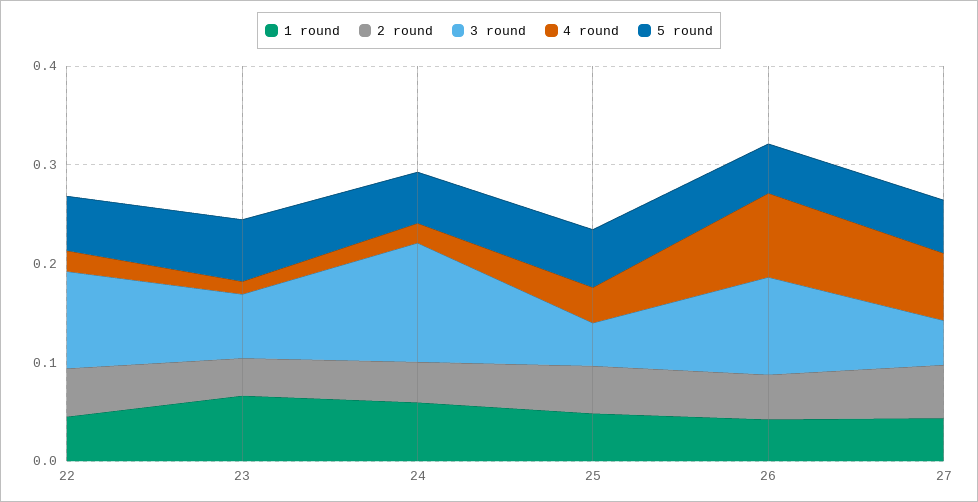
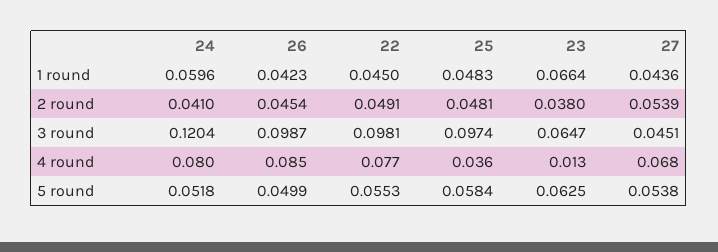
4 round, 22: 0.02 -> 0.077
4 round, 24: 0.02 -> 0.08
3 round, 25: 0.04 -> 0.0974

